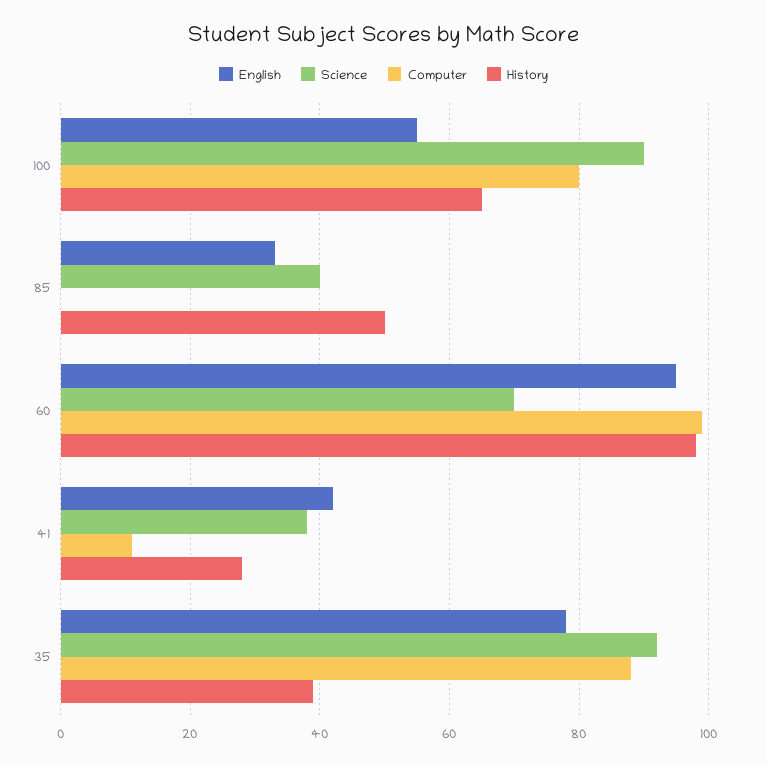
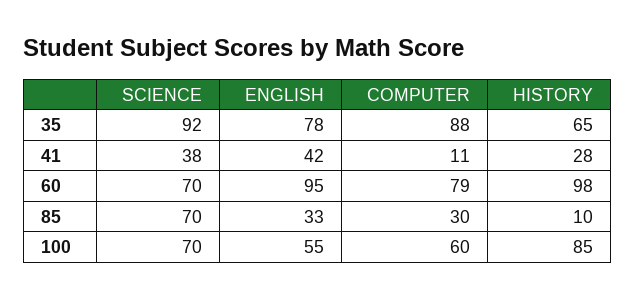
Science, 100: 90 -> 70
Computer, 100: 80 -> 60
History, 100: 65 -> 85
Science, 85: 40 -> 70
Computer, 85: 0 -> 30
History, 85: 50 -> 10
Computer, 60: 100 -> 79
History, 35: 40 -> 65

